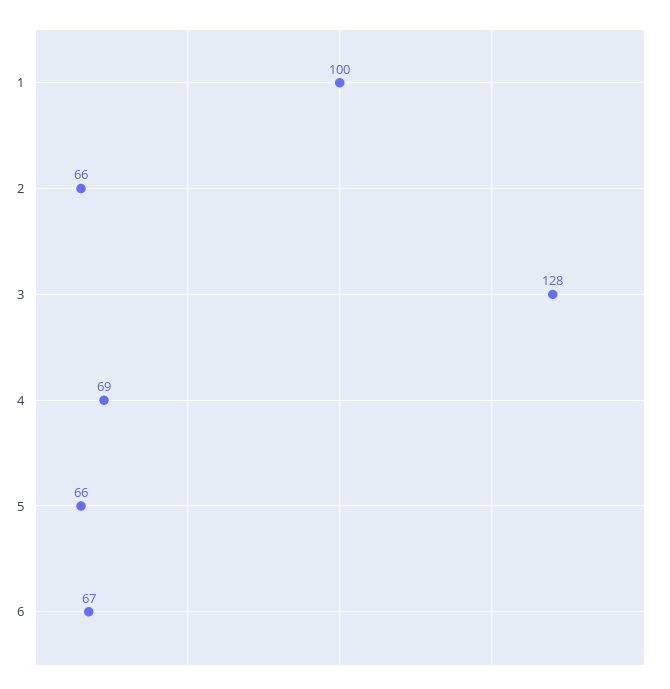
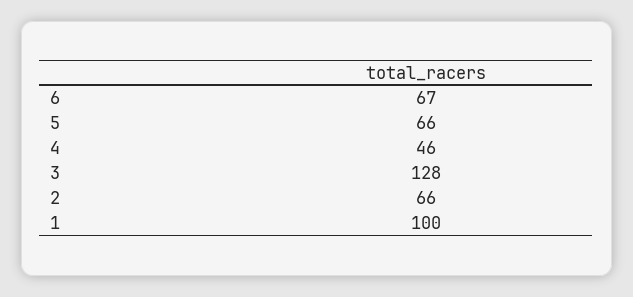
4: 69 -> 46

